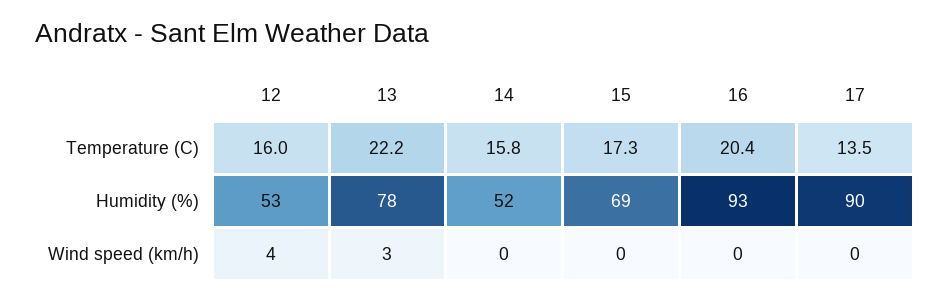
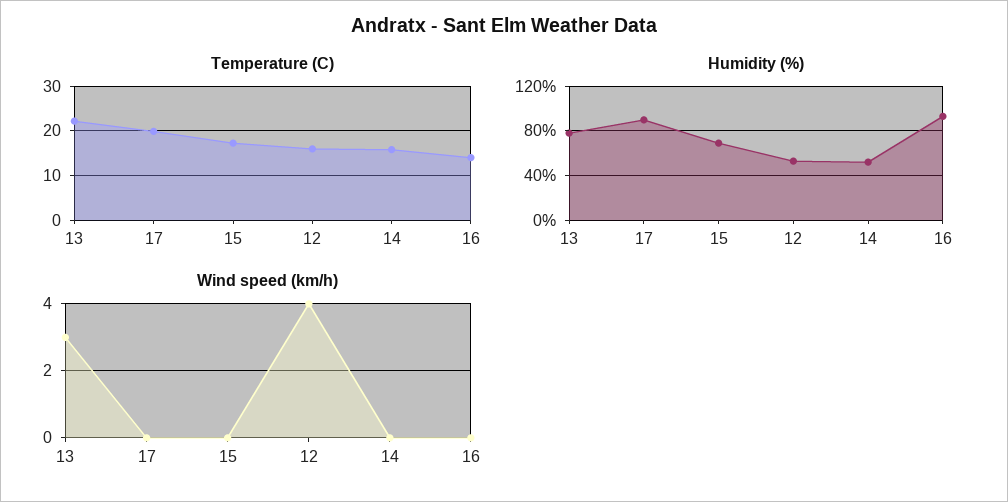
Temperature (C), 16: 20.4 -> 14
Temperature (C), 17: 13.5 -> 20

